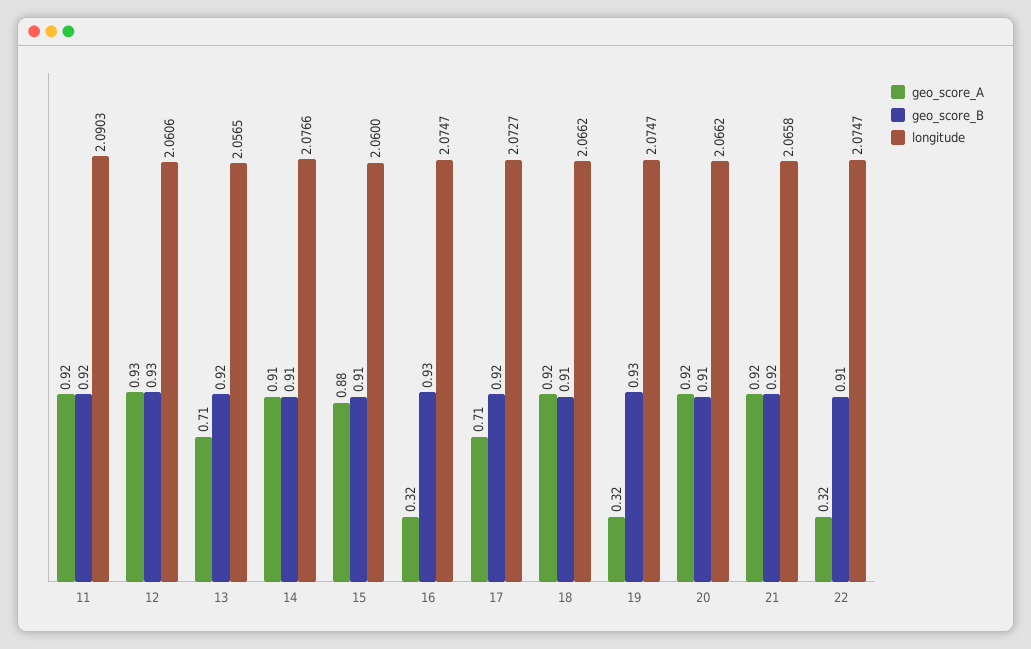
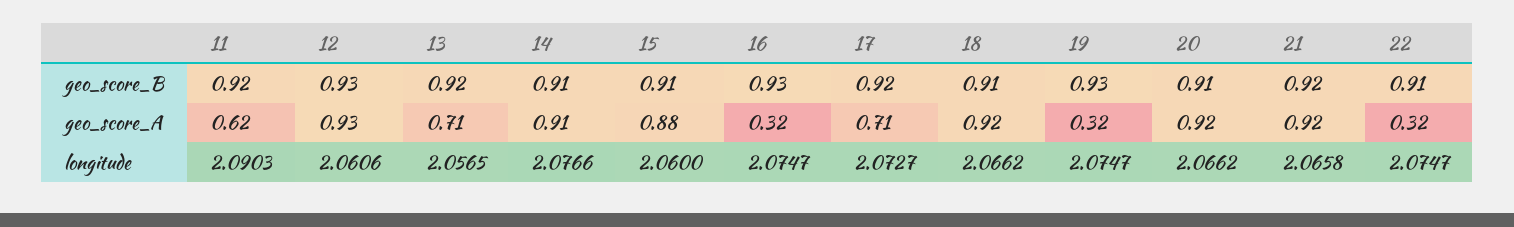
geo_score_A, 11: 0.92 -> 0.62

